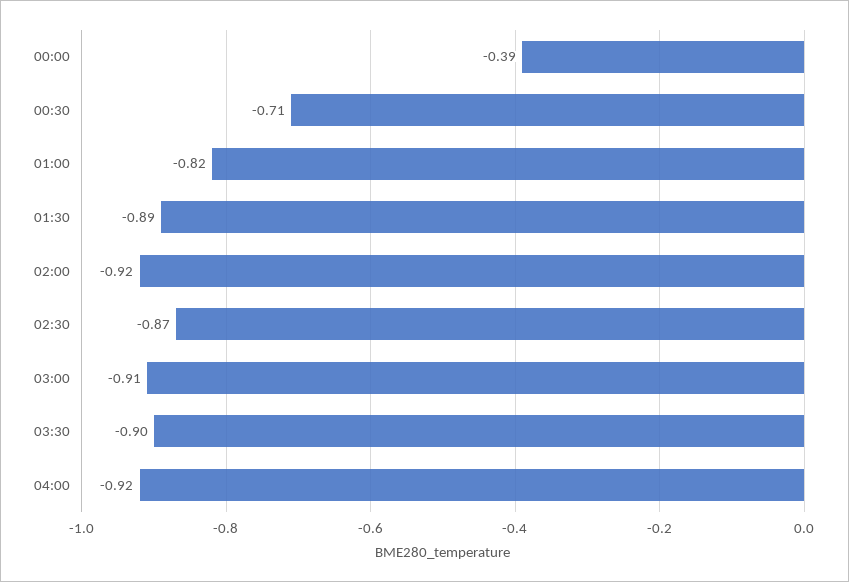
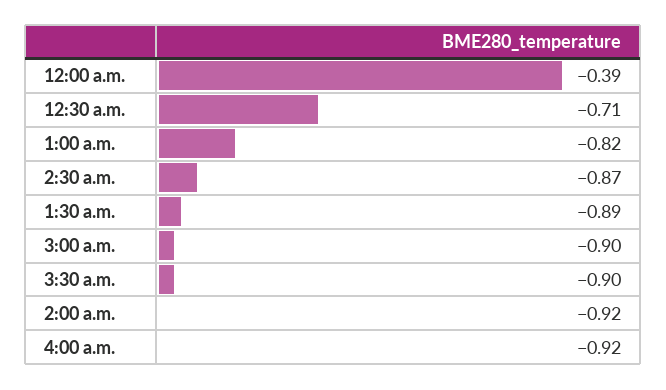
03:00: -0.91 -> -0.9

